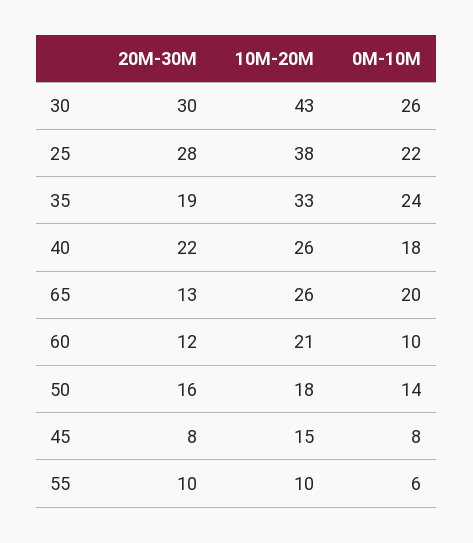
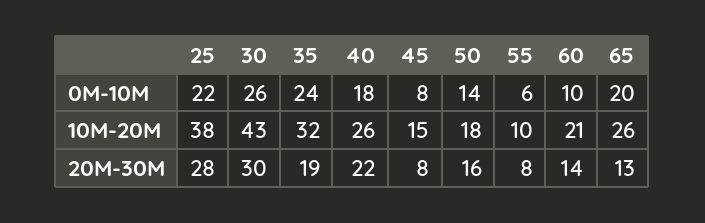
10M-20M, 35: 33 -> 32
20M-30M, 60: 12 -> 14
20M-30M, 55: 10 -> 8

